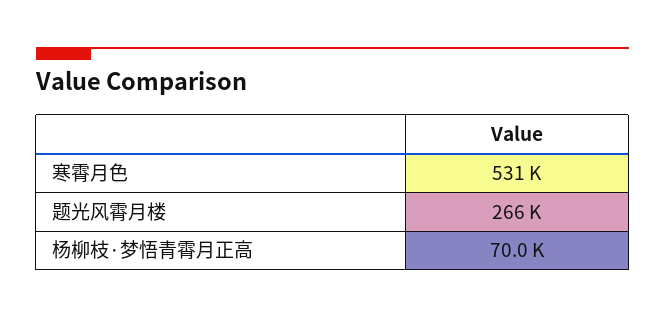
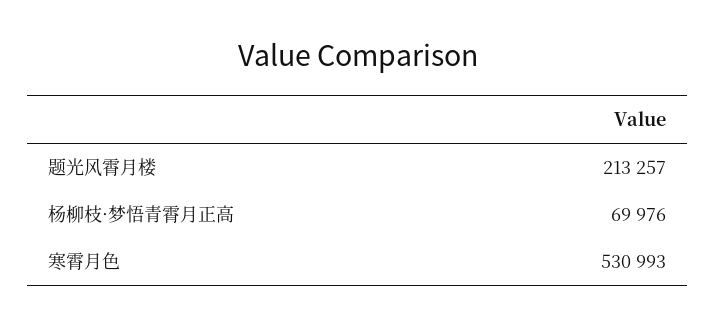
题光风霄月楼: 266000 -> 213257

